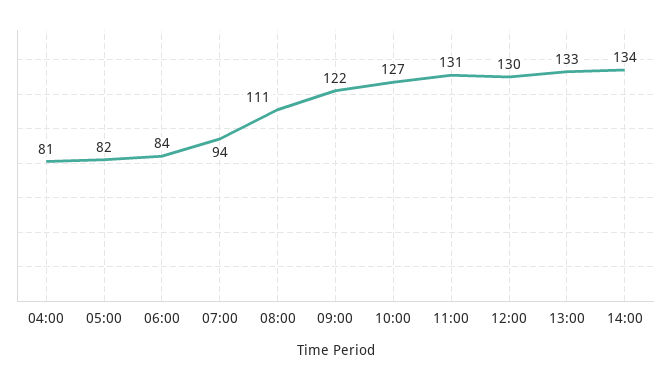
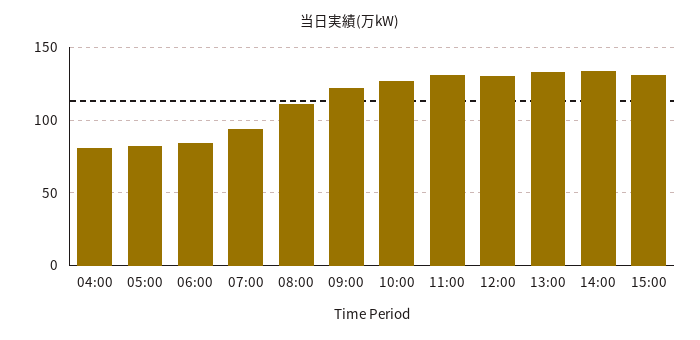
15:00: none -> 130

